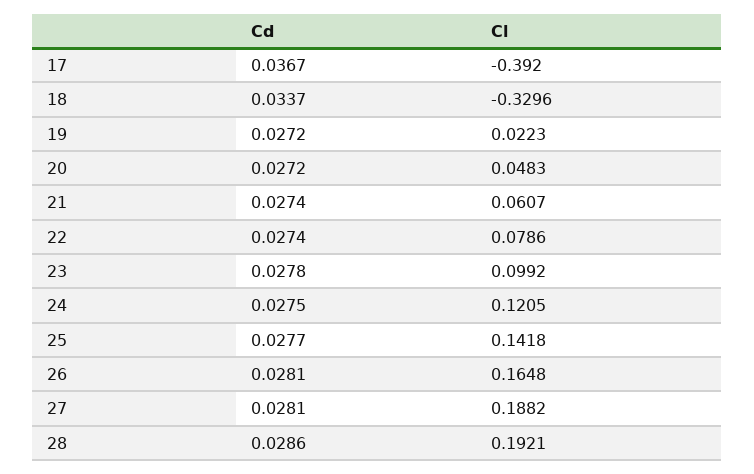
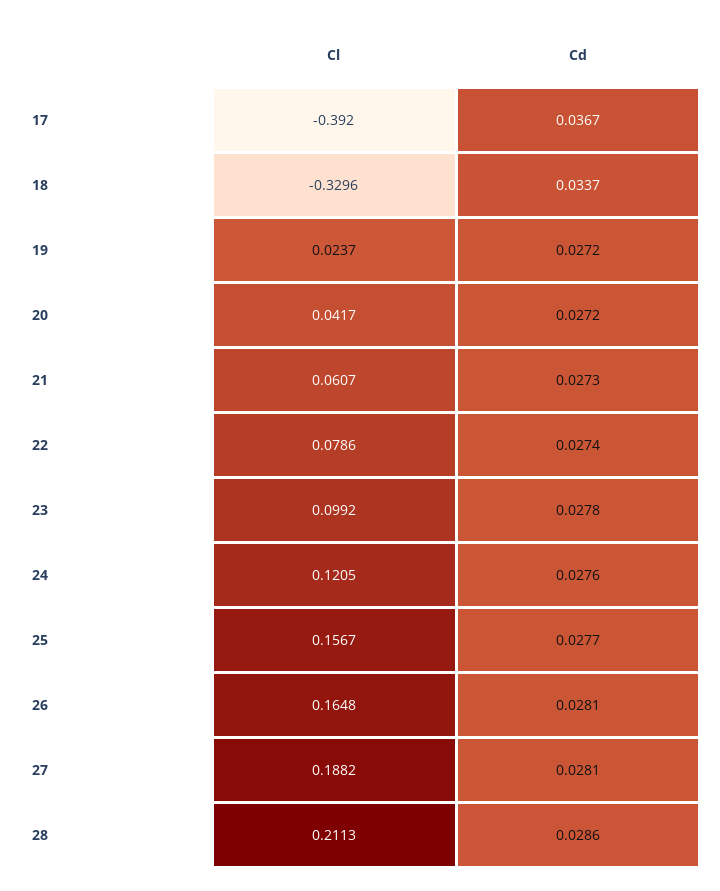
Cl, 19: 0.0223 -> 0.0237
Cl, 20: 0.0483 -> 0.0417
Cd, 21: 0.0274 -> 0.0273
Cd, 24: 0.0275 -> 0.0276
Cl, 25: 0.1418 -> 0.1567
Cl, 28: 0.1921 -> 0.2113

